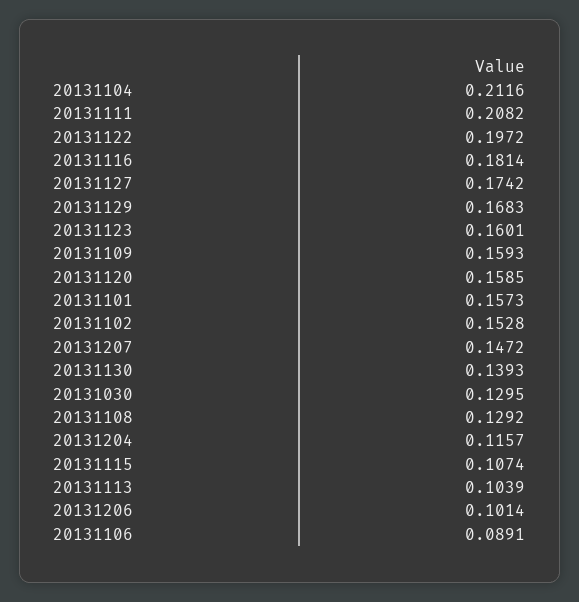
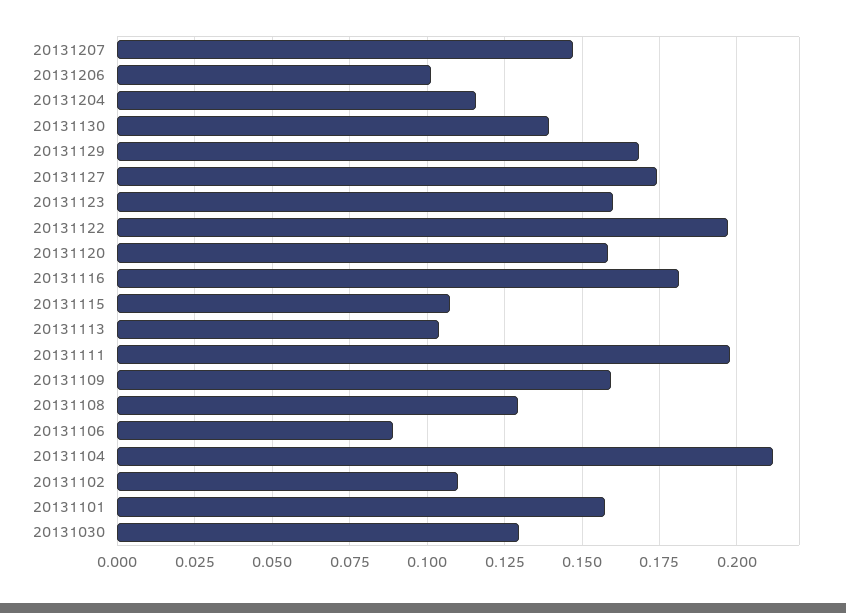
20131111: 0.2082 -> 0.1975
20131102: 0.1528 -> 0.11

